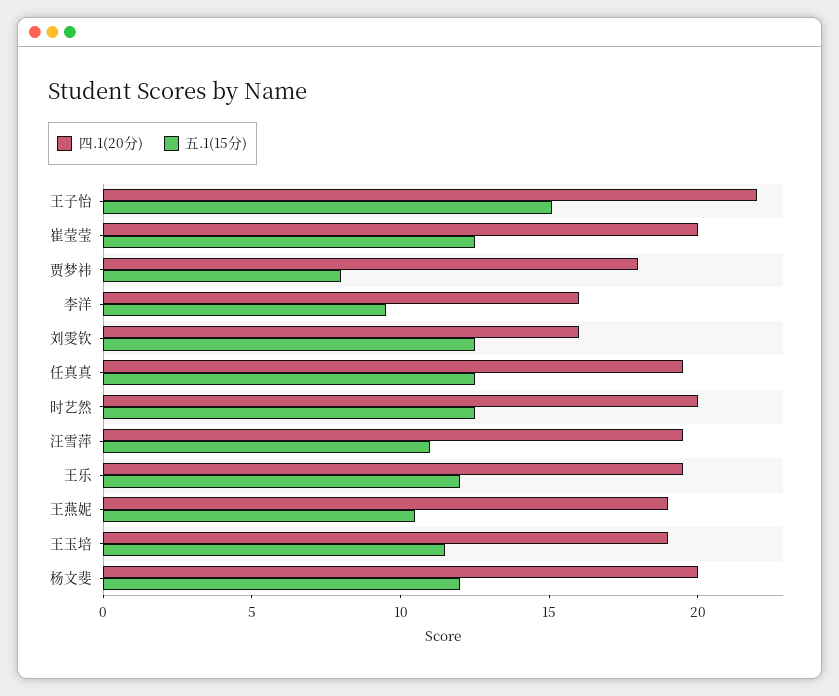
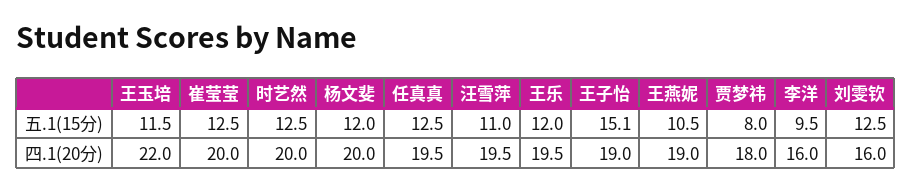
四.1(20分), 王子怡: 22 -> 19
四.1(20分), 王玉培: 19 -> 22

